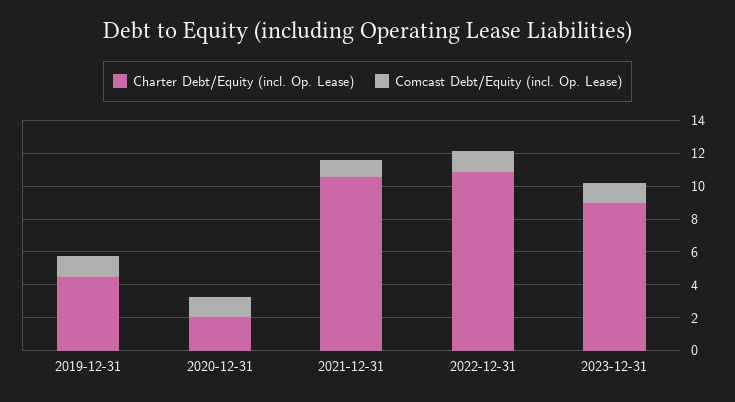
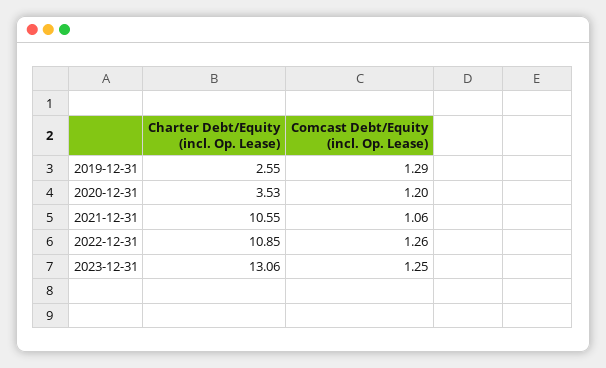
Charter Debt/Equity (incl. Op. Lease), 2019-12-31: 4.5 -> 2.55
Charter Debt/Equity (incl. Op. Lease), 2020-12-31: 2 -> 3.53
Charter Debt/Equity (incl. Op. Lease), 2023-12-31: 9 -> 13.06

